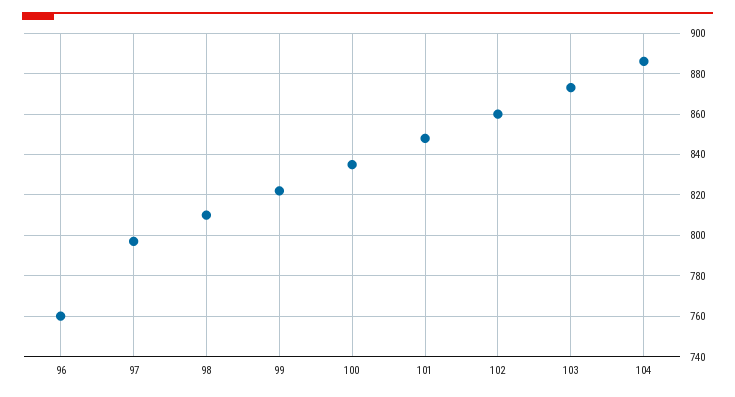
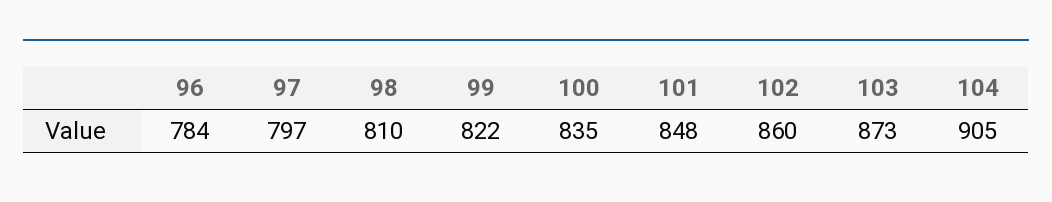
96: 760 -> 784
104: 885 -> 905

